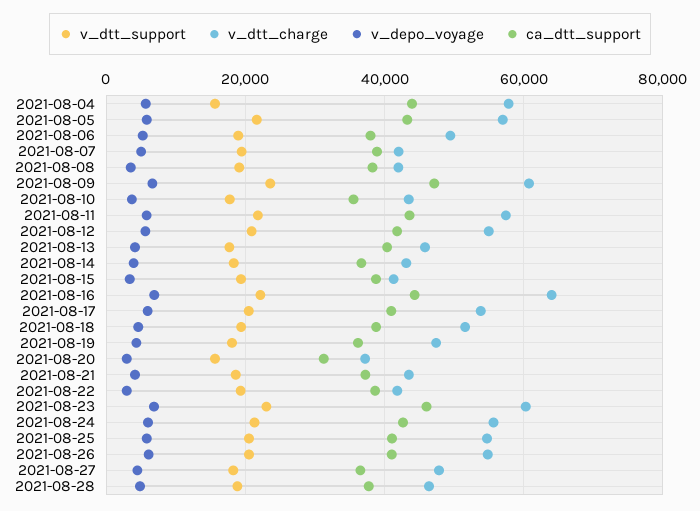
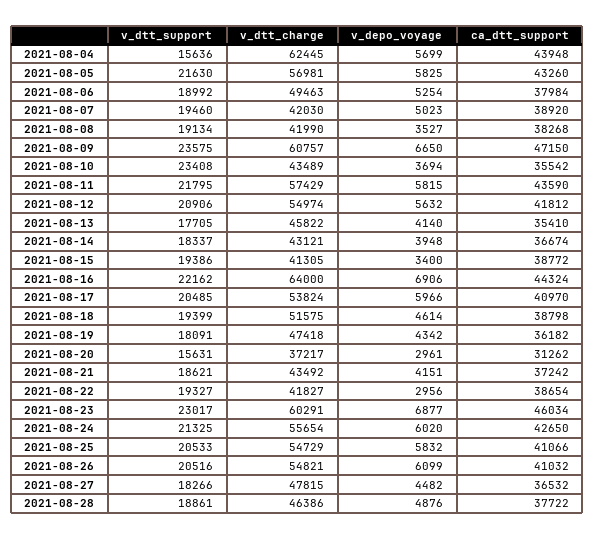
v_dtt_charge, 2021-08-04: 58000 -> 62445
v_dtt_support, 2021-08-10: 18000 -> 23408
ca_dtt_support, 2021-08-13: 40000 -> 35410

